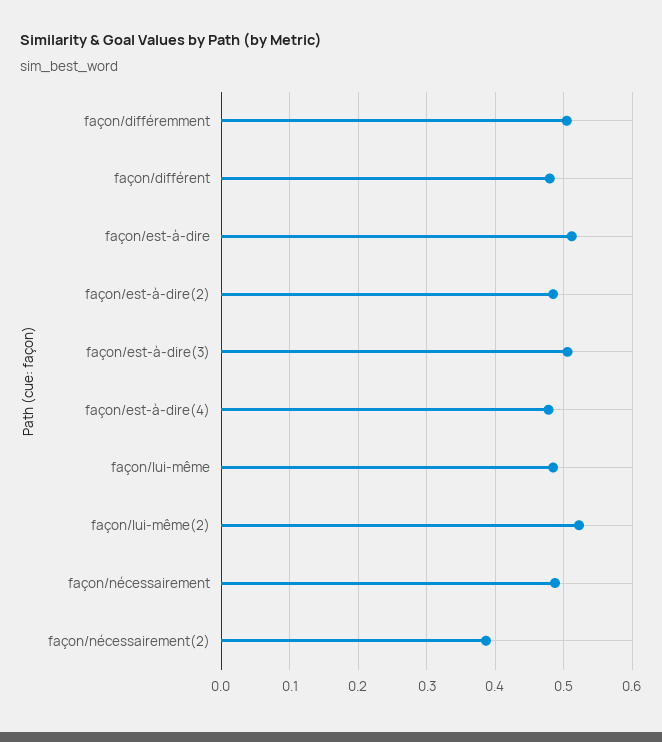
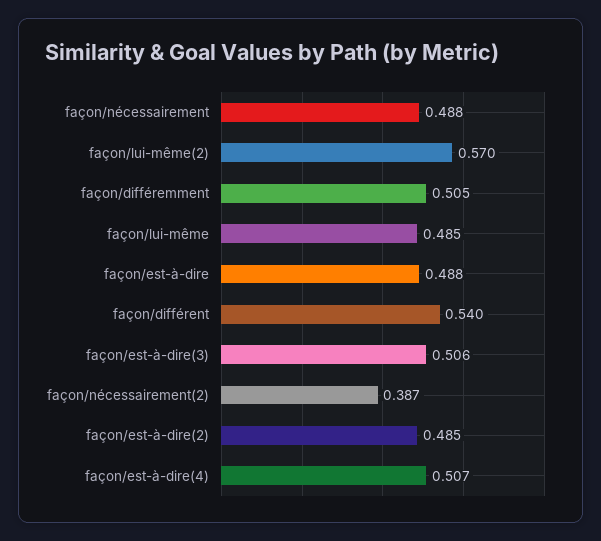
façon/différent: 0.48 -> 0.54
façon/est-à-dire: 0.51 -> 0.488
façon/est-à-dire(4): 0.48 -> 0.507
façon/lui-même(2): 0.52 -> 0.57

